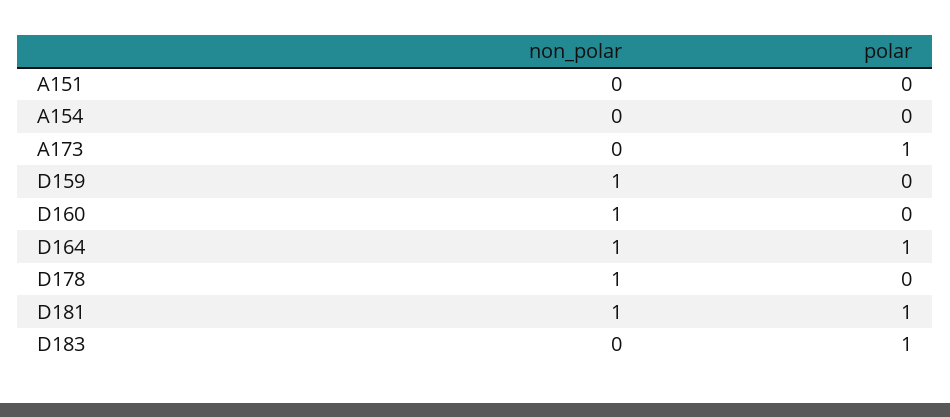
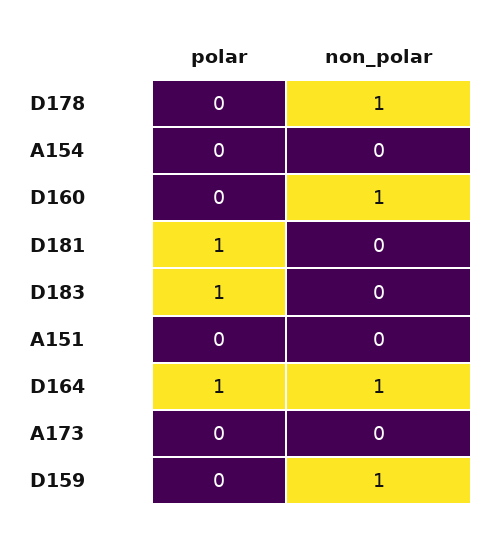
polar, A173: 1 -> 0
non_polar, D181: 1 -> 0

